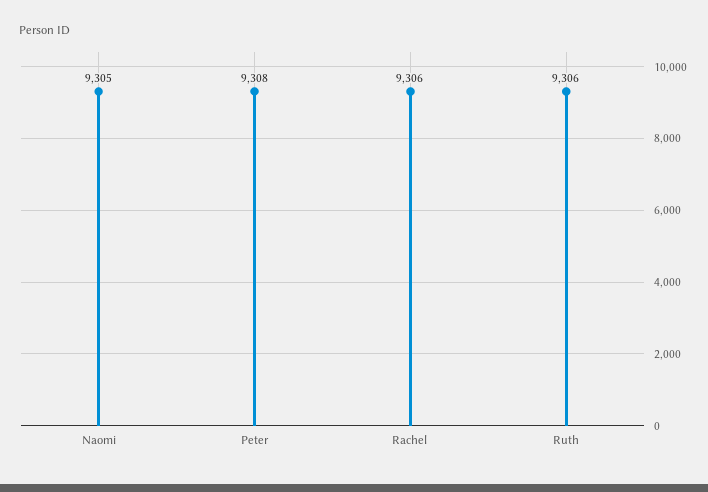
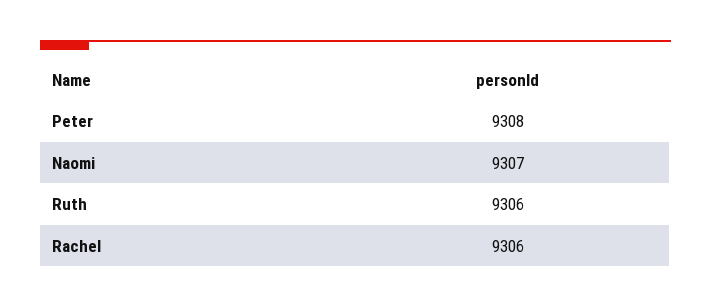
Naomi: 9305 -> 9307

